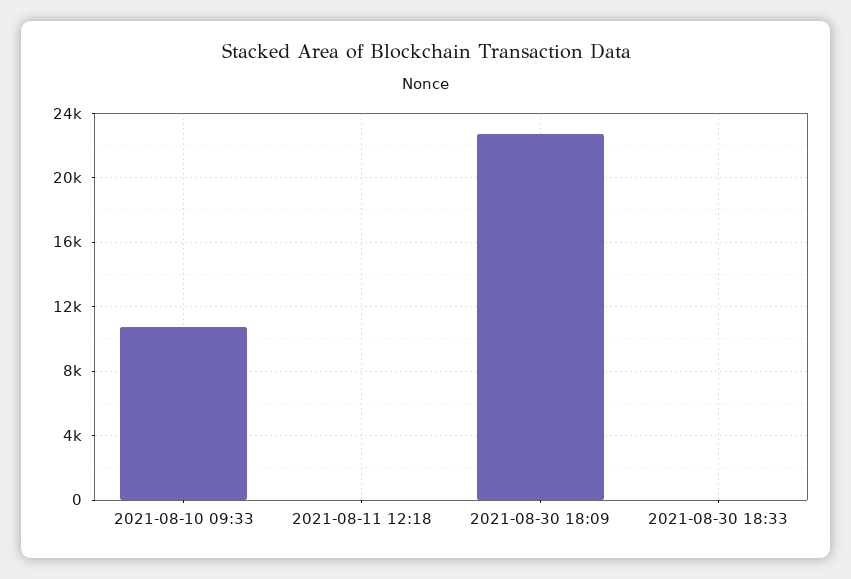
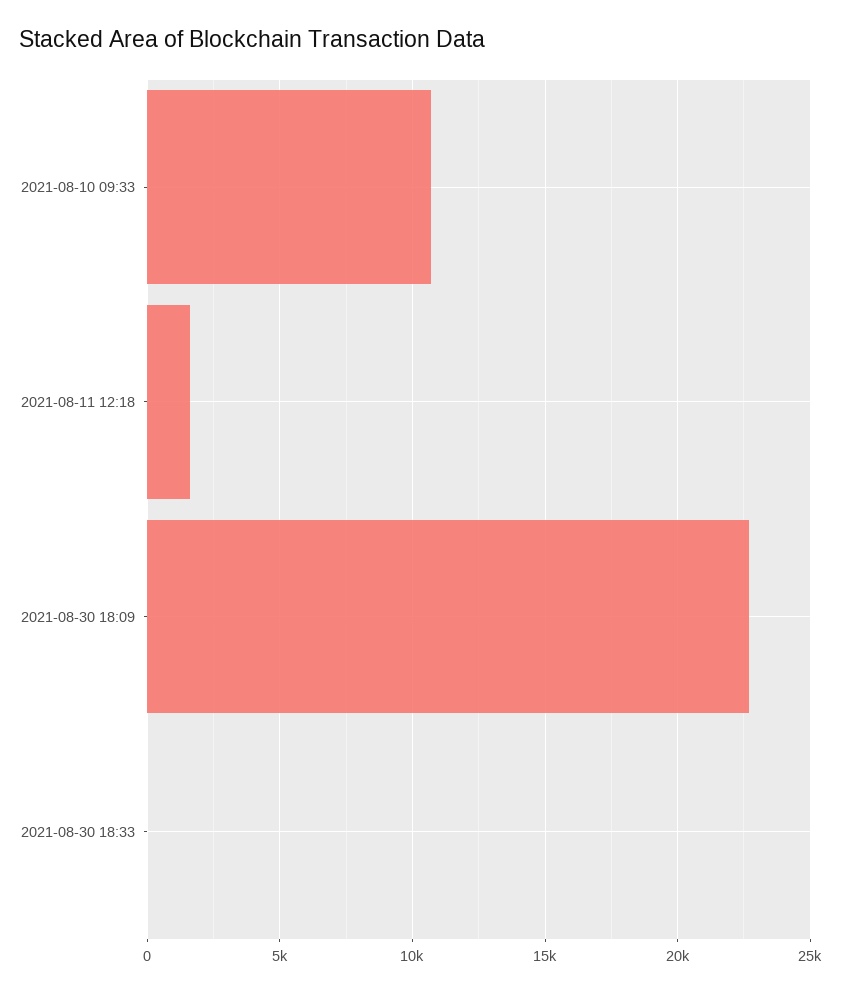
2021-08-11 12:18: 0 -> 1500

